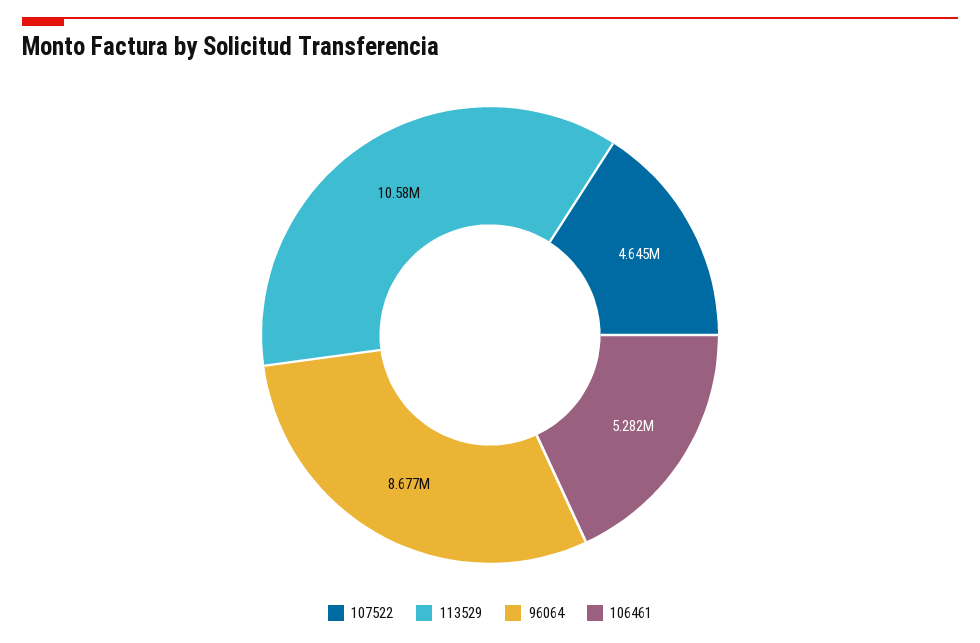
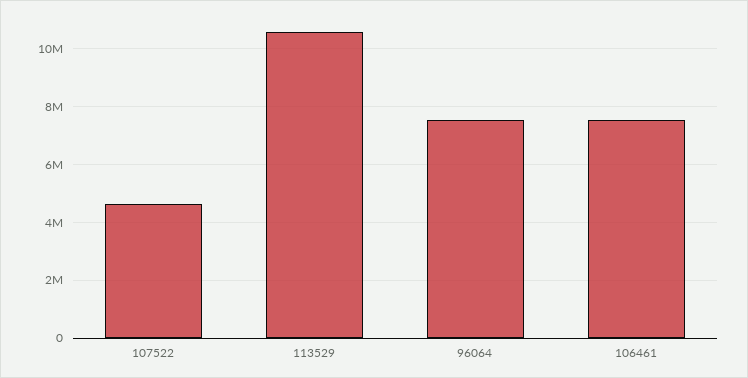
96064: 8677000 -> 7500000
106461: 5282000 -> 7500000

